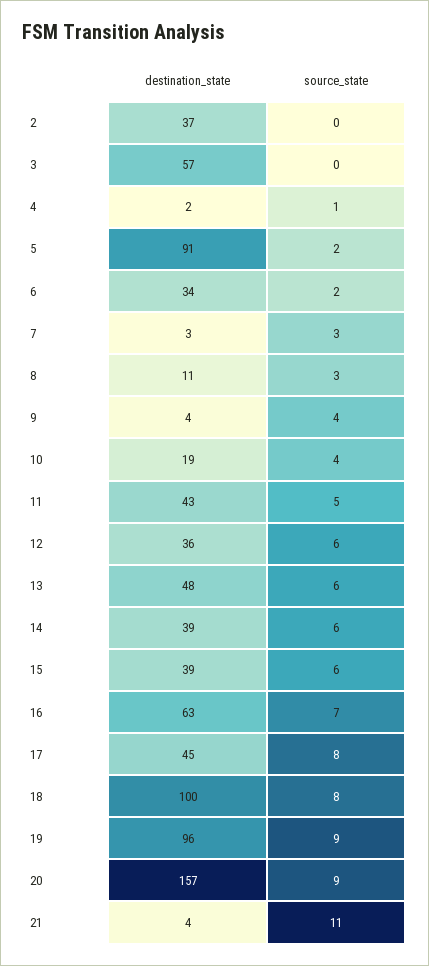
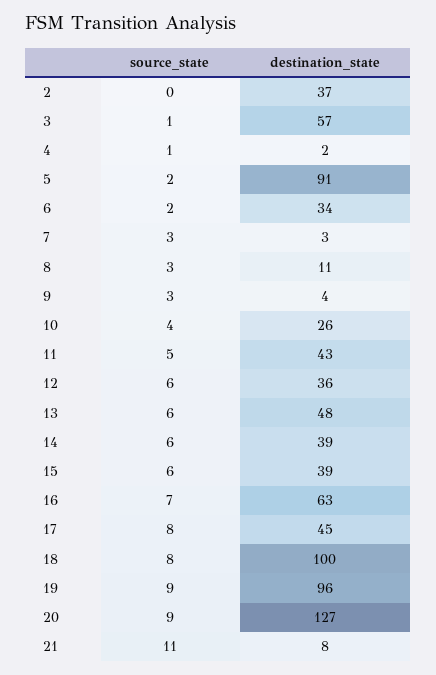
source_state, 3: 0 -> 1
source_state, 9: 4 -> 3
destination_state, 10: 19 -> 26
destination_state, 20: 157 -> 127
destination_state, 21: 4 -> 8

